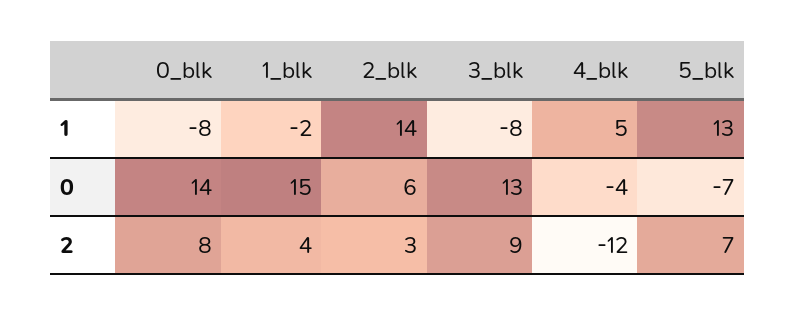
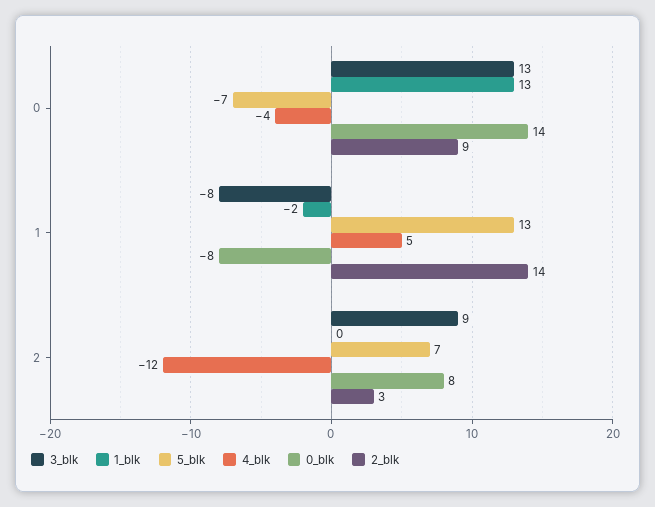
1_blk, 0: 15 -> 13
2_blk, 0: 6 -> 9
1_blk, 2: 4 -> 0

